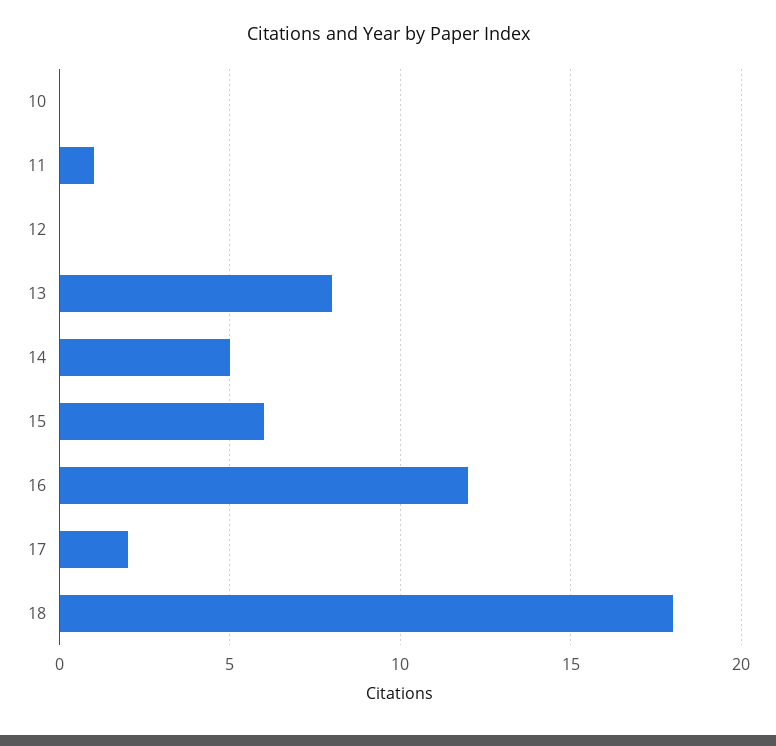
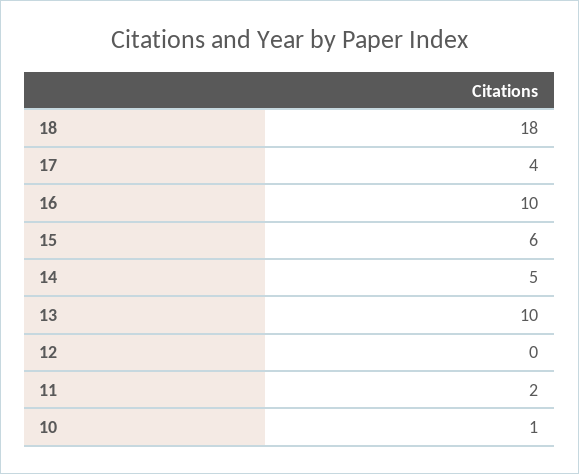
10: 0 -> 1
11: 1 -> 2
13: 8 -> 10
16: 12 -> 10
17: 2 -> 4

